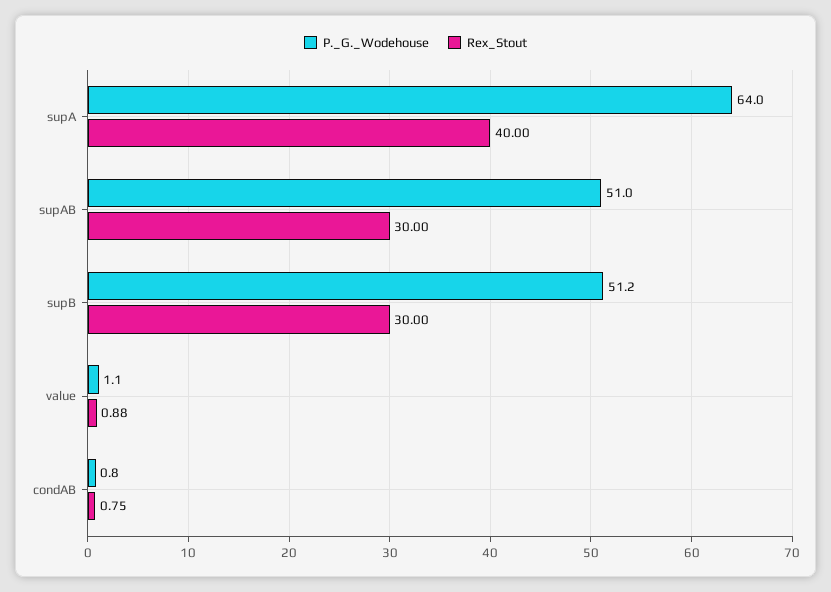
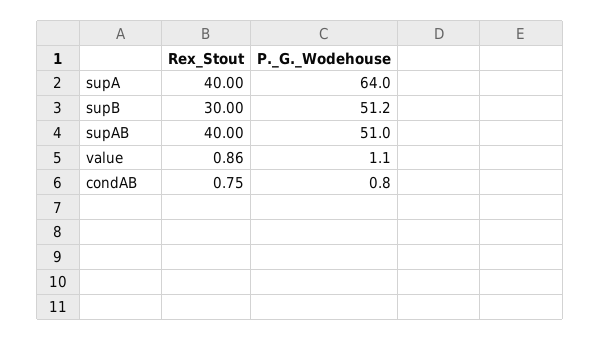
Rex_Stout, supAB: 30 -> 40
Rex_Stout, value: 0.88 -> 0.86

